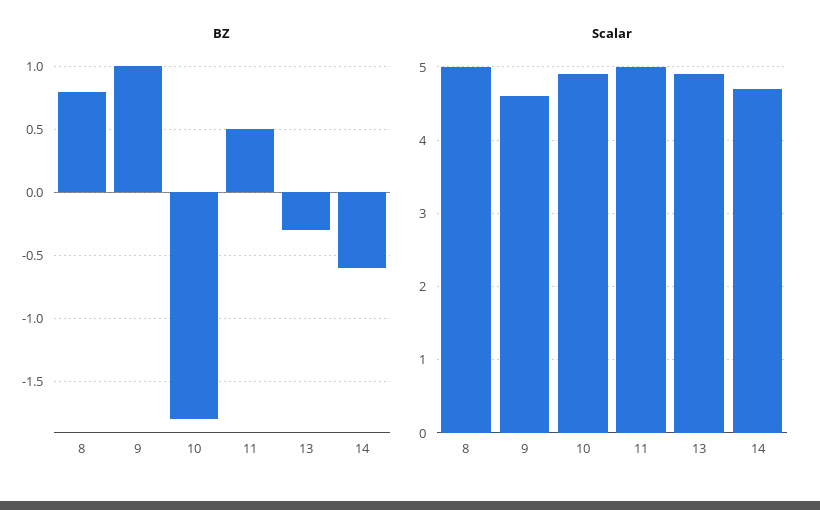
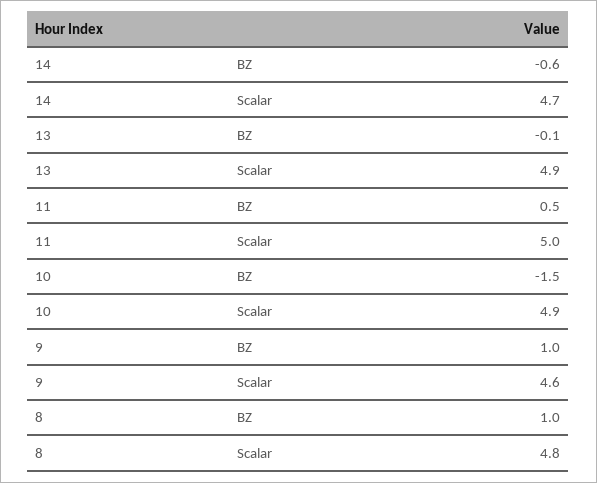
BZ, 8: 0.8 -> 1
BZ, 10: -1.8 -> -1.5
BZ, 13: -0.3 -> -0.1
Scalar, 8: 5 -> 4.8

